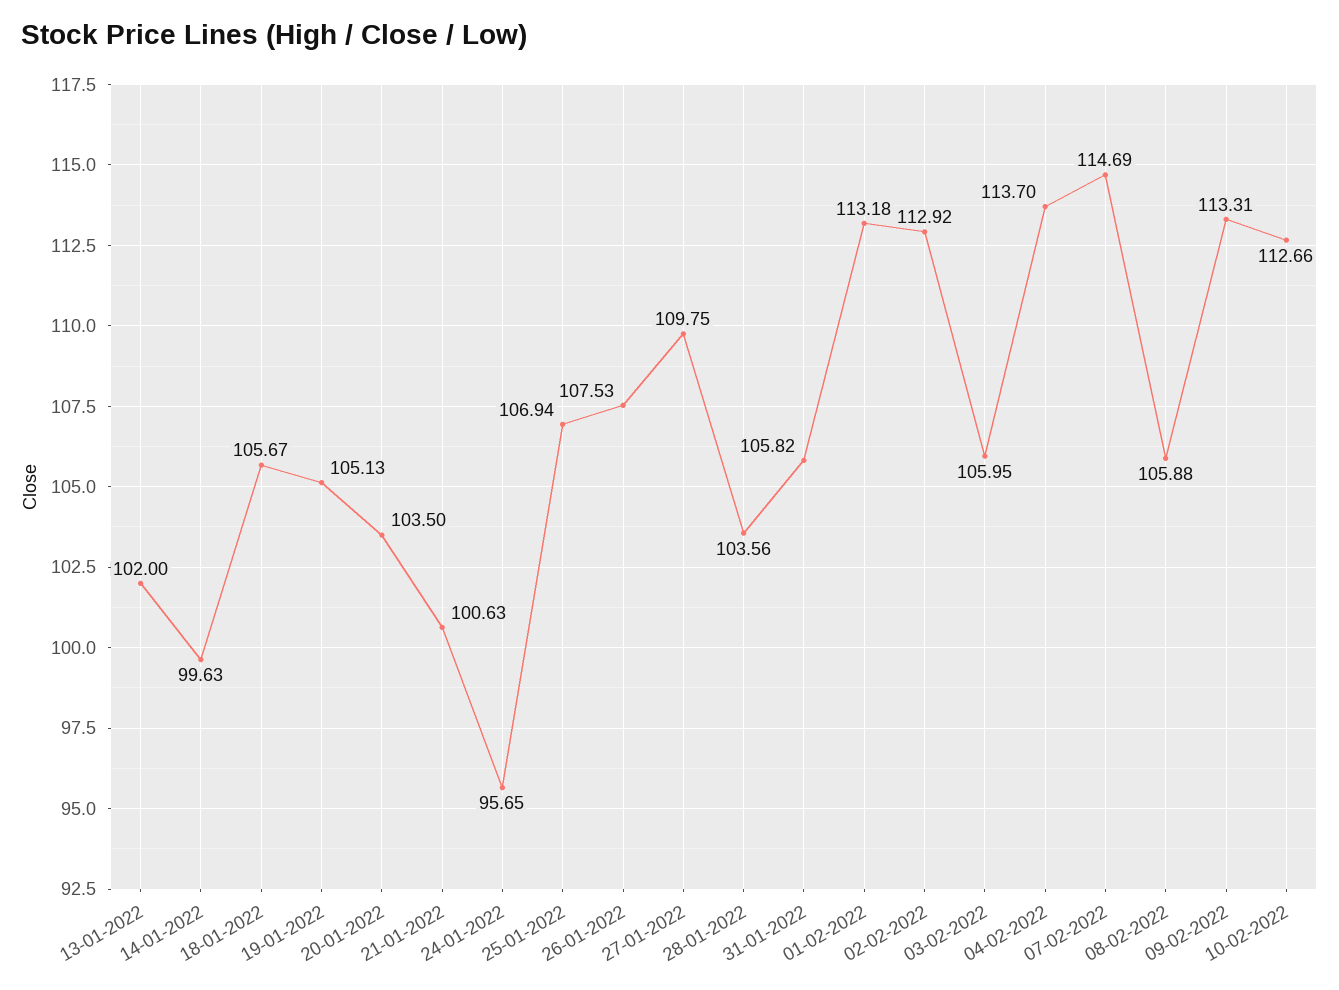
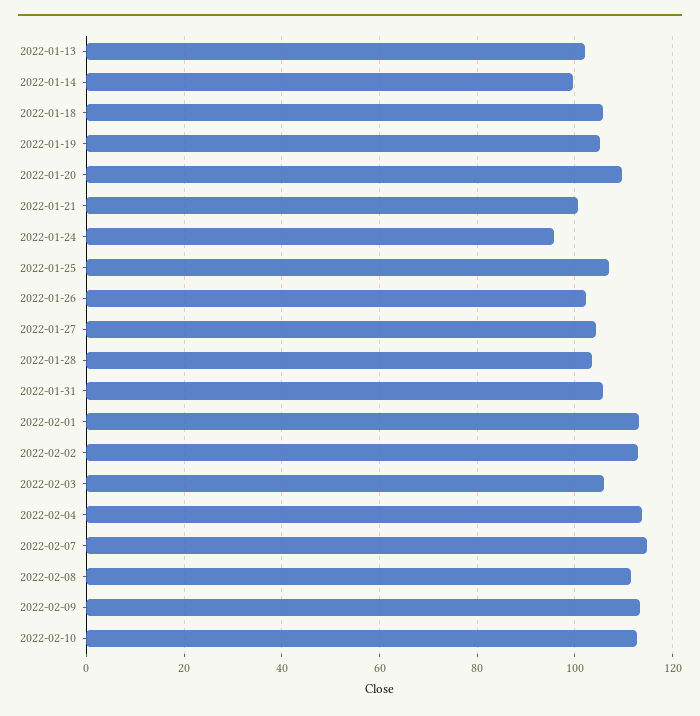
20-01-2022: 103.5 -> 110
26-01-2022: 107.53 -> 102
27-01-2022: 109.75 -> 104
08-02-2022: 105.88 -> 112

